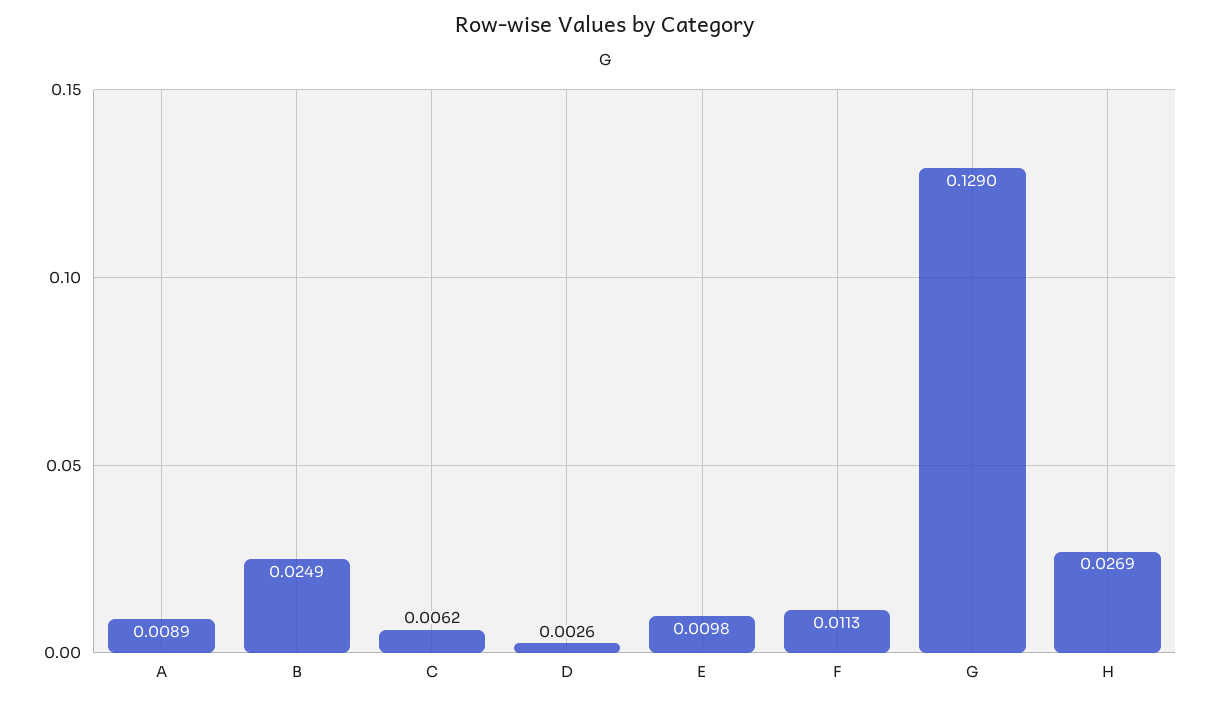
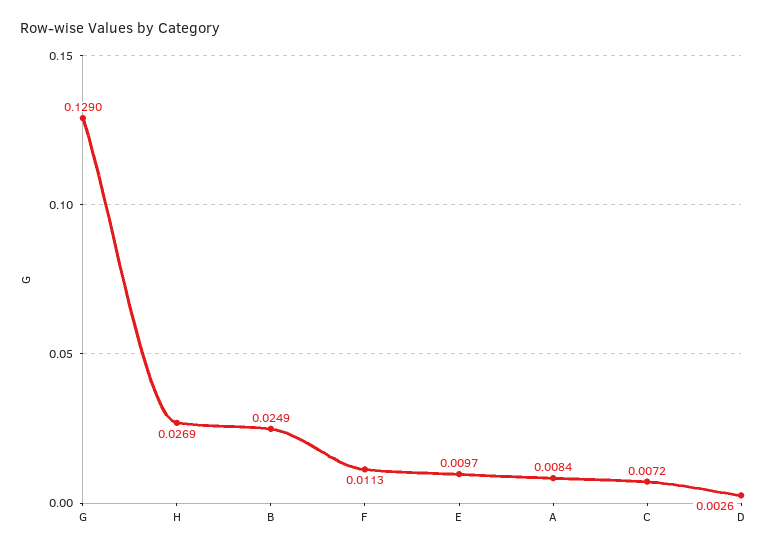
A: 0.0089 -> 0.0084
C: 0.0062 -> 0.0072
E: 0.0098 -> 0.0097

